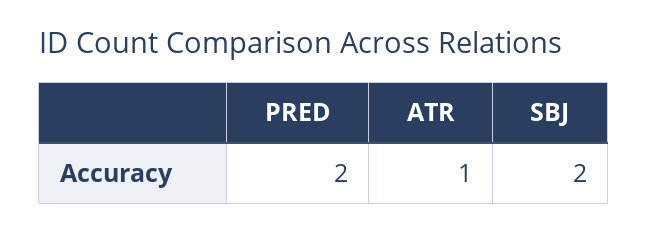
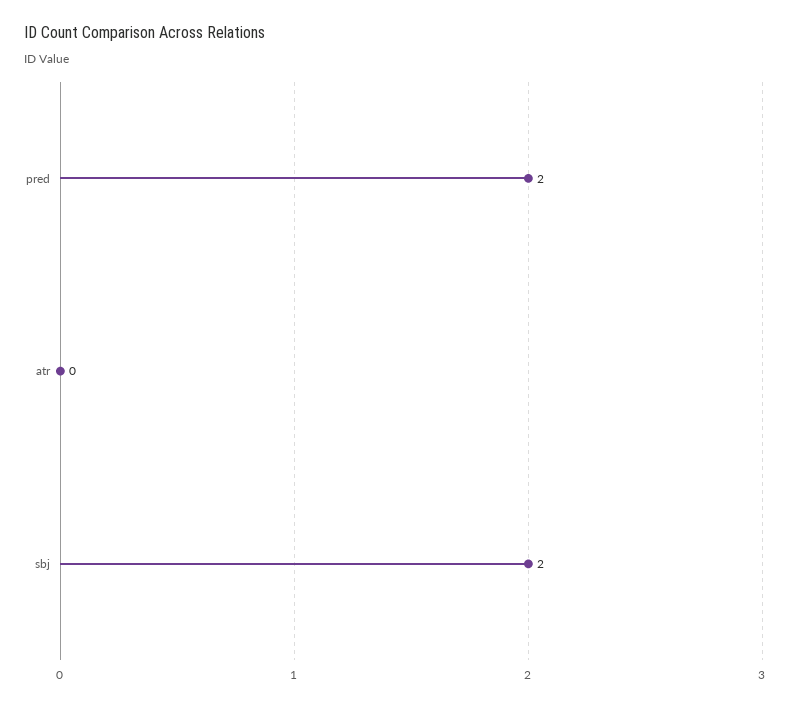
ATR: 1 -> 0

